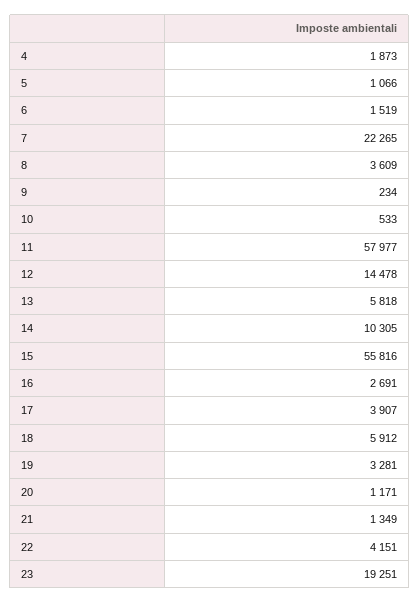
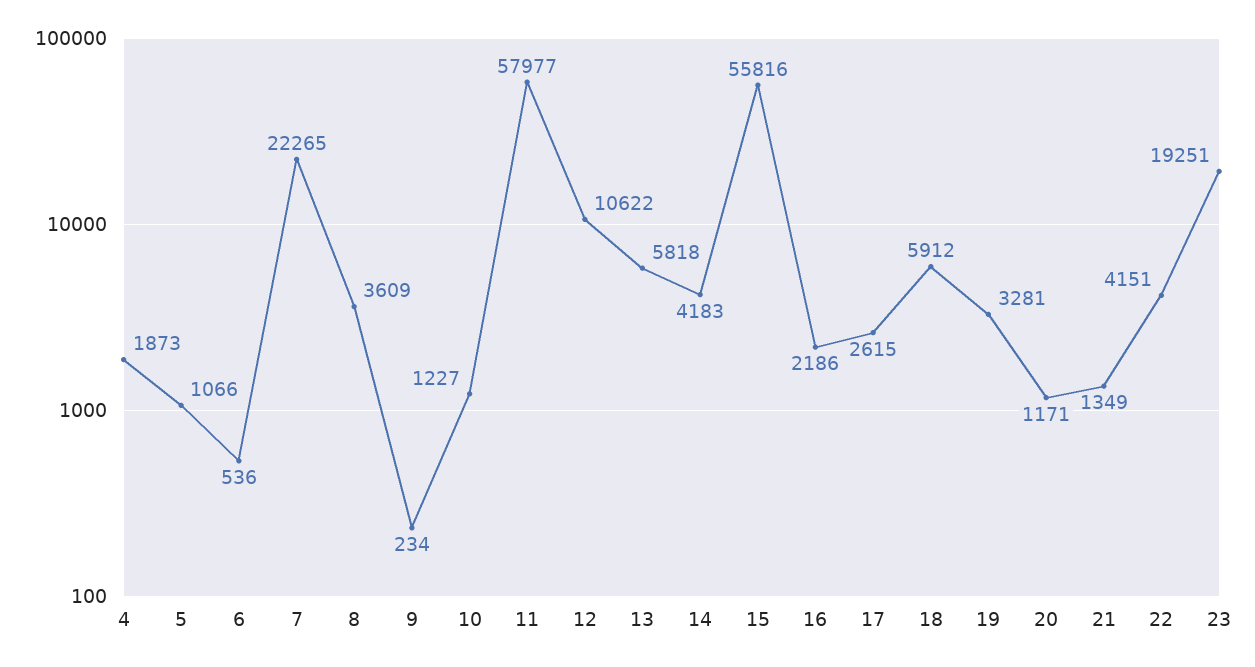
6: 1519 -> 536
10: 533 -> 1227
12: 14478 -> 10622
14: 10305 -> 4183
16: 2691 -> 2186
17: 3907 -> 2615

